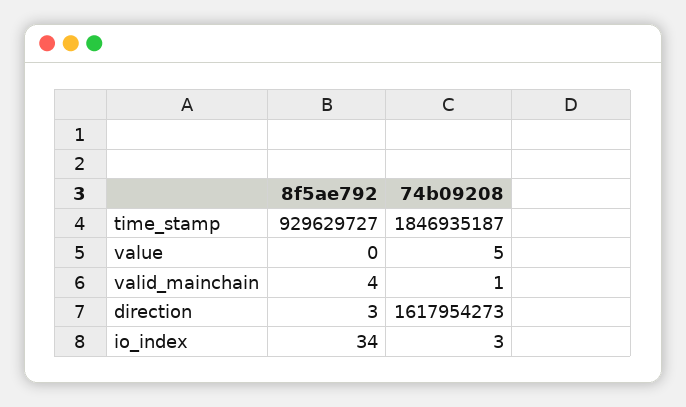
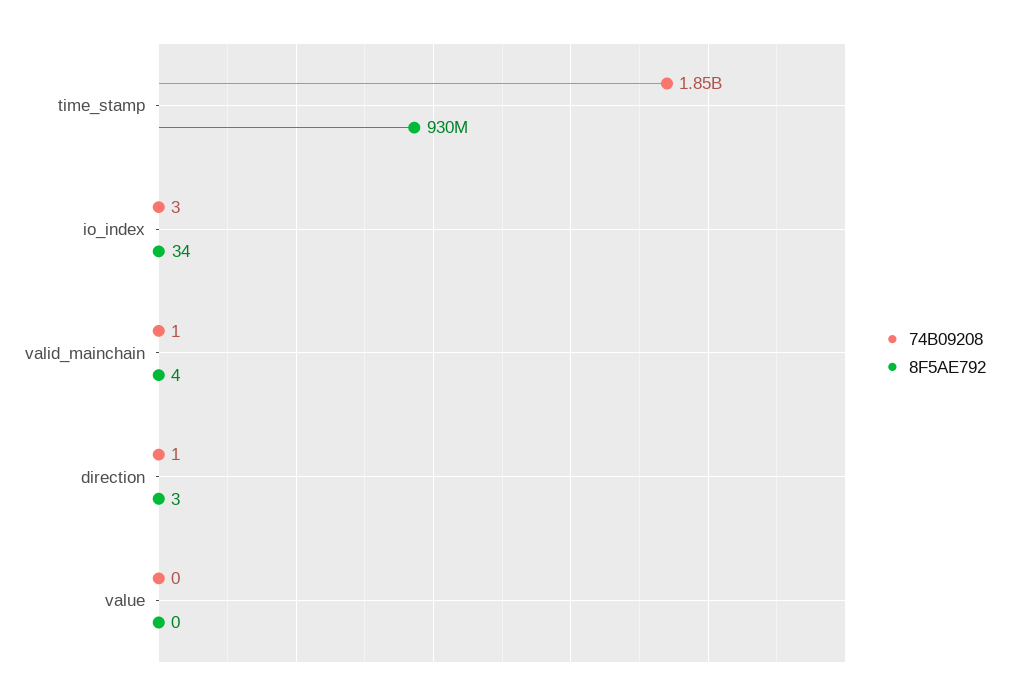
74b09208, value: 5 -> 0
74b09208, direction: 1617954273 -> 1

